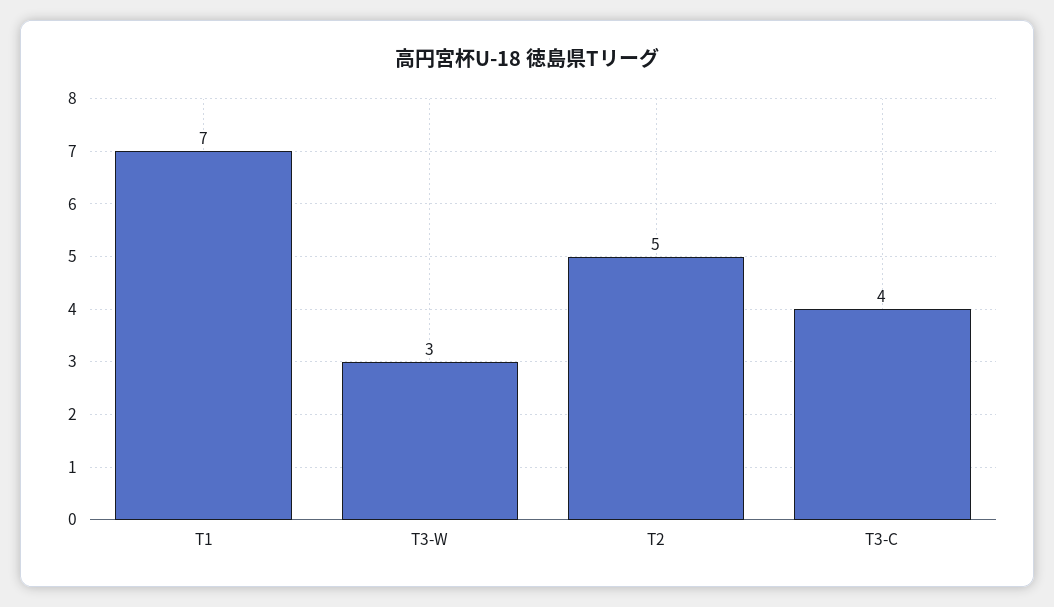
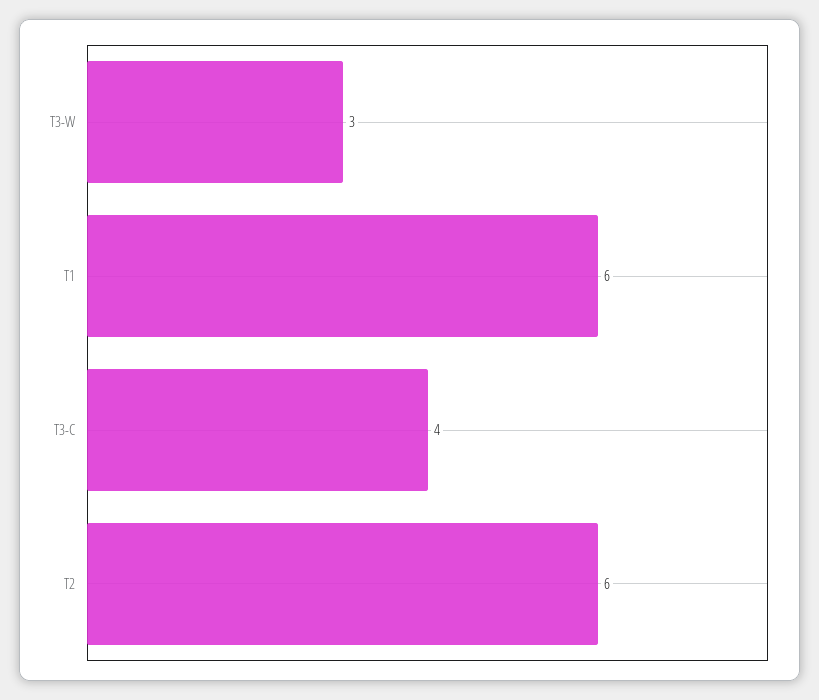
T1: 7 -> 6
T2: 5 -> 6

